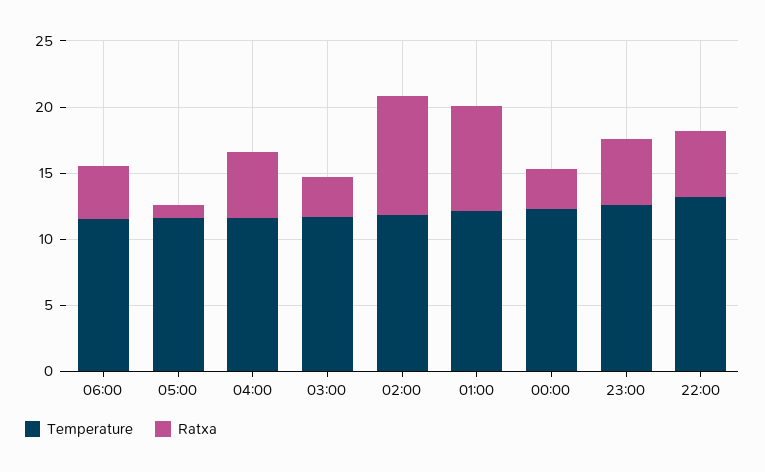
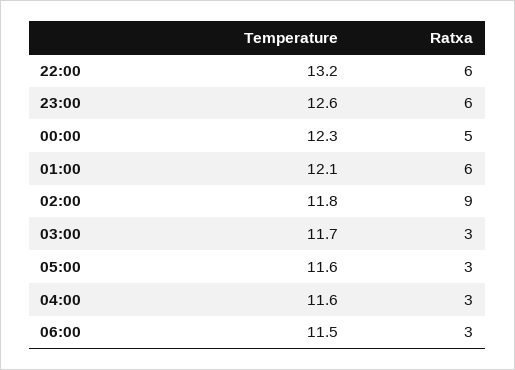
Ratxa, 06:00: 4 -> 3
Ratxa, 05:00: 1 -> 3
Ratxa, 04:00: 5 -> 3
Ratxa, 01:00: 8 -> 6
Ratxa, 00:00: 3 -> 5
Ratxa, 23:00: 5 -> 6
Ratxa, 22:00: 5 -> 6

